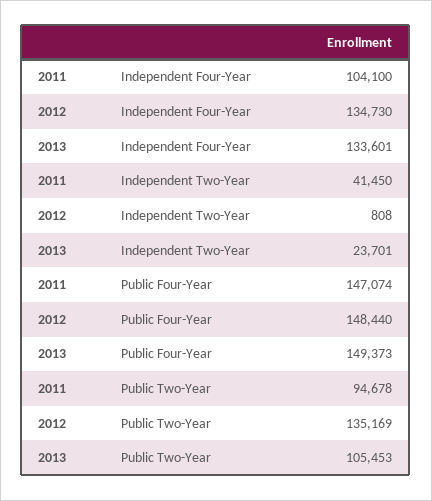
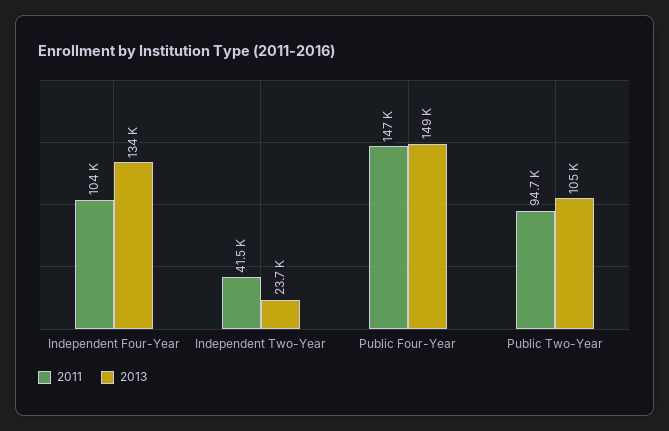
2012, Independent Four-Year: 134730 -> none
2012, Independent Two-Year: 808 -> none
2012, Public Four-Year: 148440 -> none
2012, Public Two-Year: 135169 -> none

